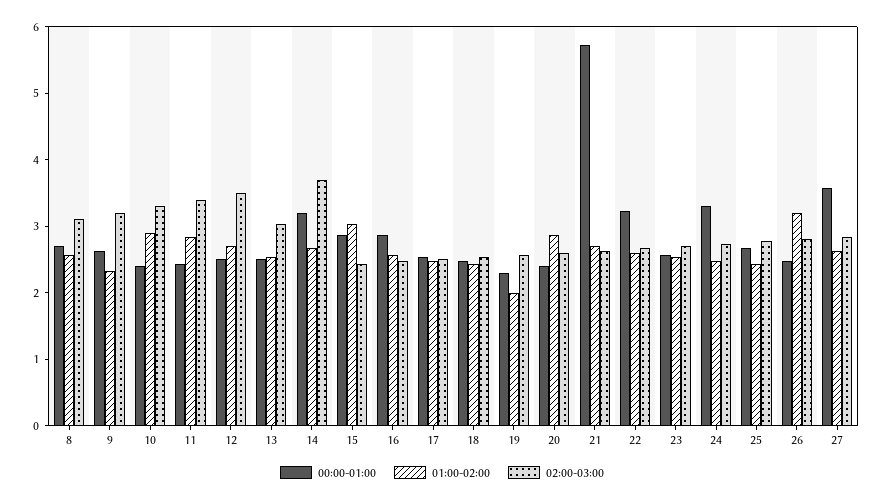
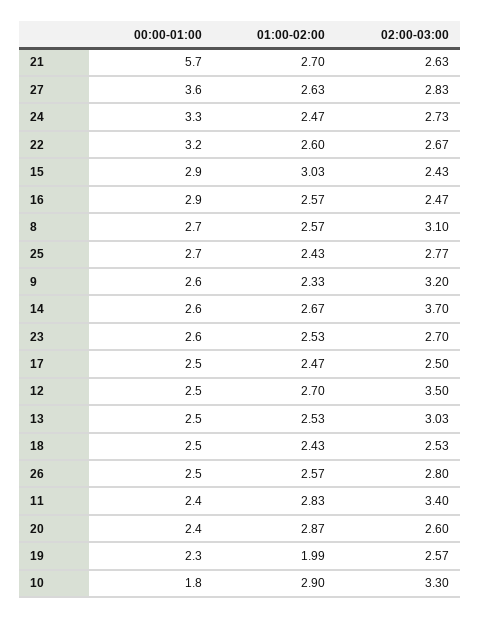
00:00-01:00, 10: 2.4 -> 1.8
00:00-01:00, 14: 3.2 -> 2.6
01:00-02:00, 26: 3.2 -> 2.57

